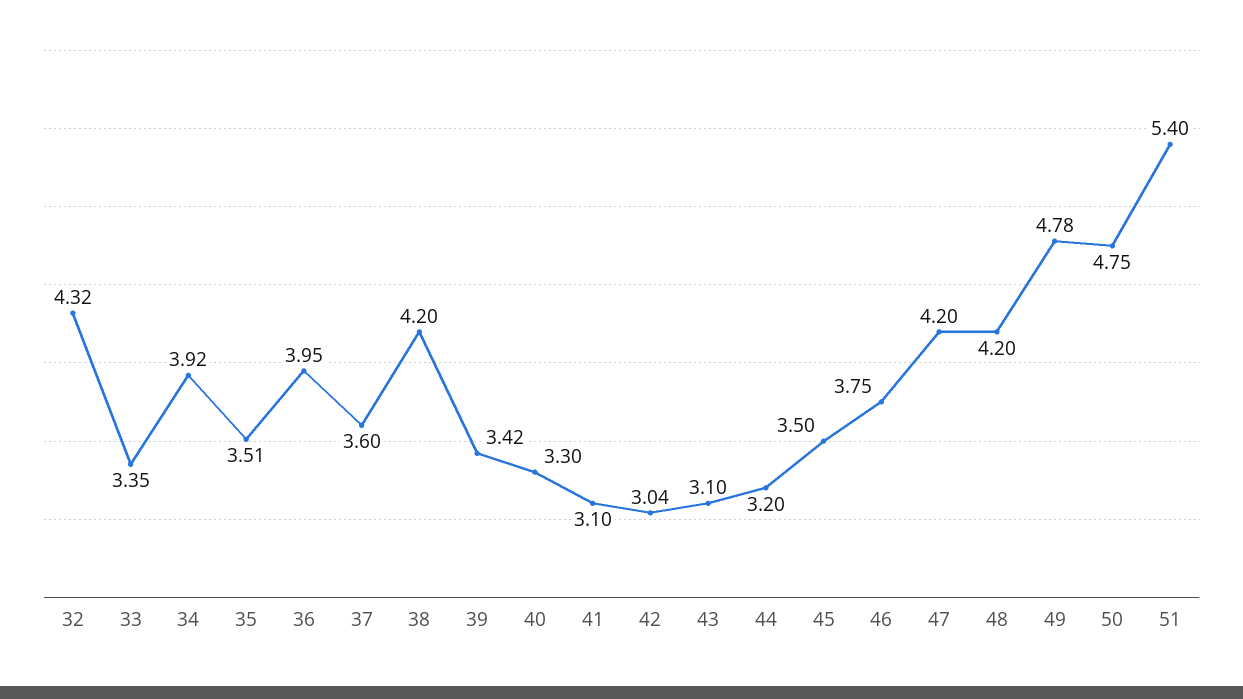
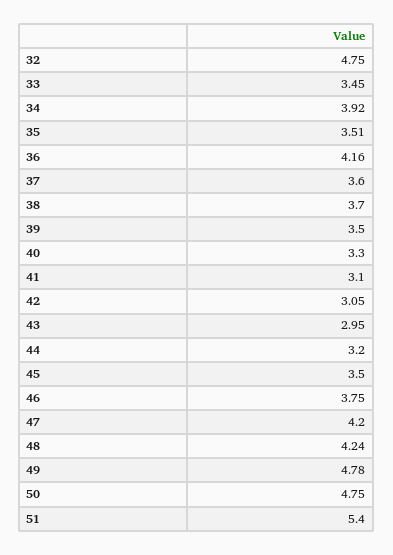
32: 4.32 -> 4.75
33: 3.35 -> 3.45
36: 3.95 -> 4.16
38: 4.2 -> 3.7
39: 3.42 -> 3.5
42: 3.04 -> 3.05
43: 3.1 -> 2.95
48: 4.2 -> 4.24

